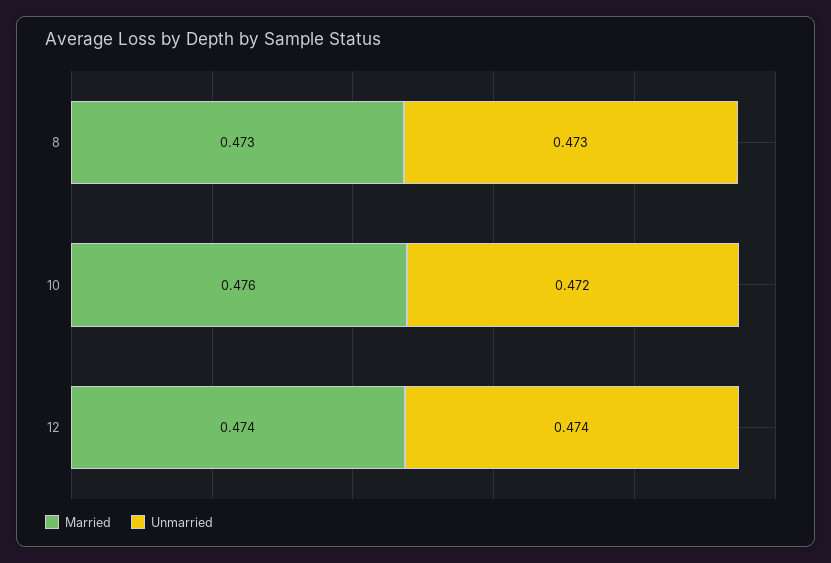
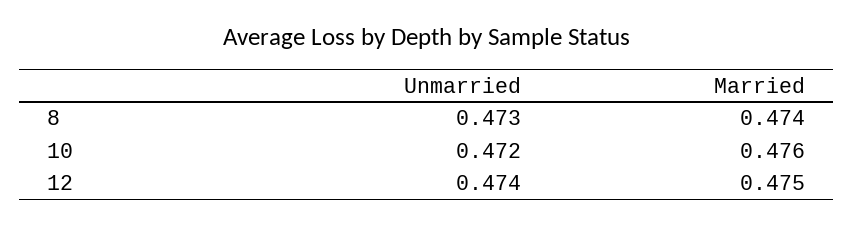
Married, 8: 0.473 -> 0.474
Married, 12: 0.474 -> 0.475

